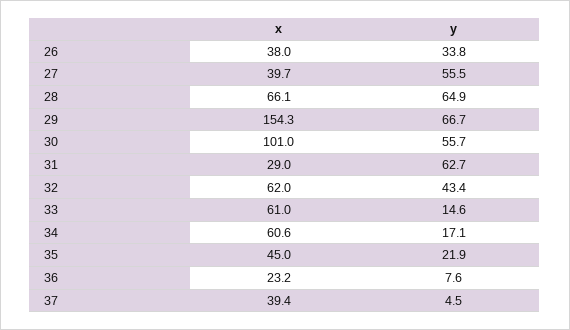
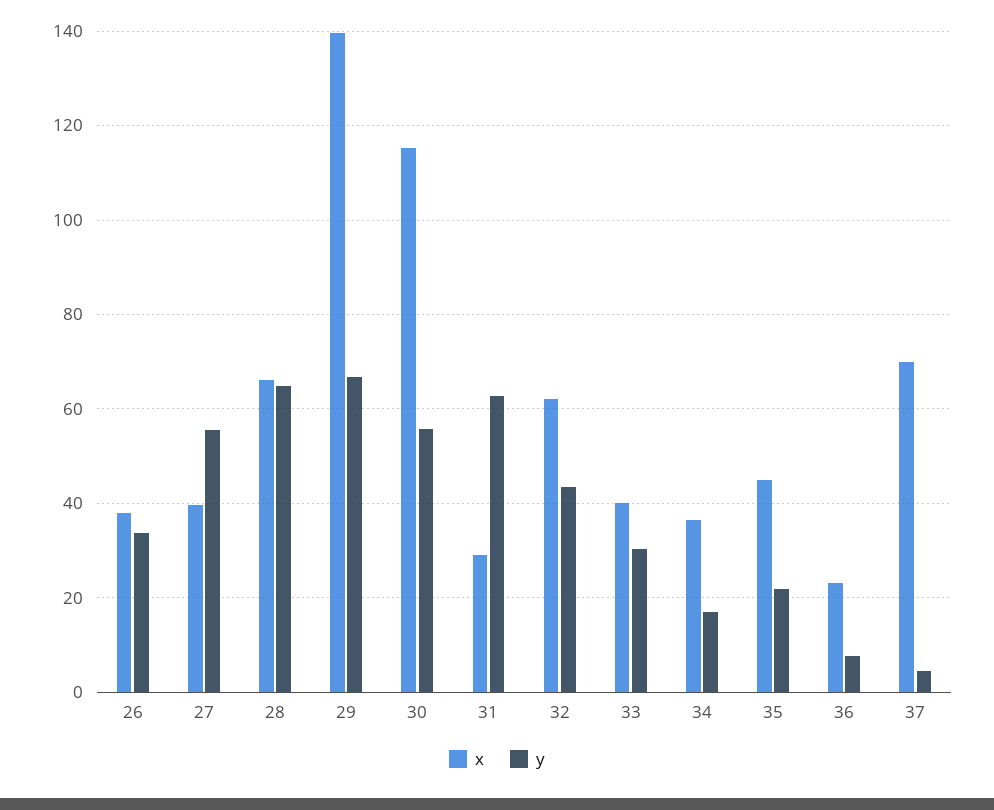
x, 29: 154.3 -> 140
x, 30: 101 -> 116
x, 33: 61 -> 40
y, 33: 14.6 -> 30
x, 34: 60.6 -> 36
x, 37: 39.4 -> 70

